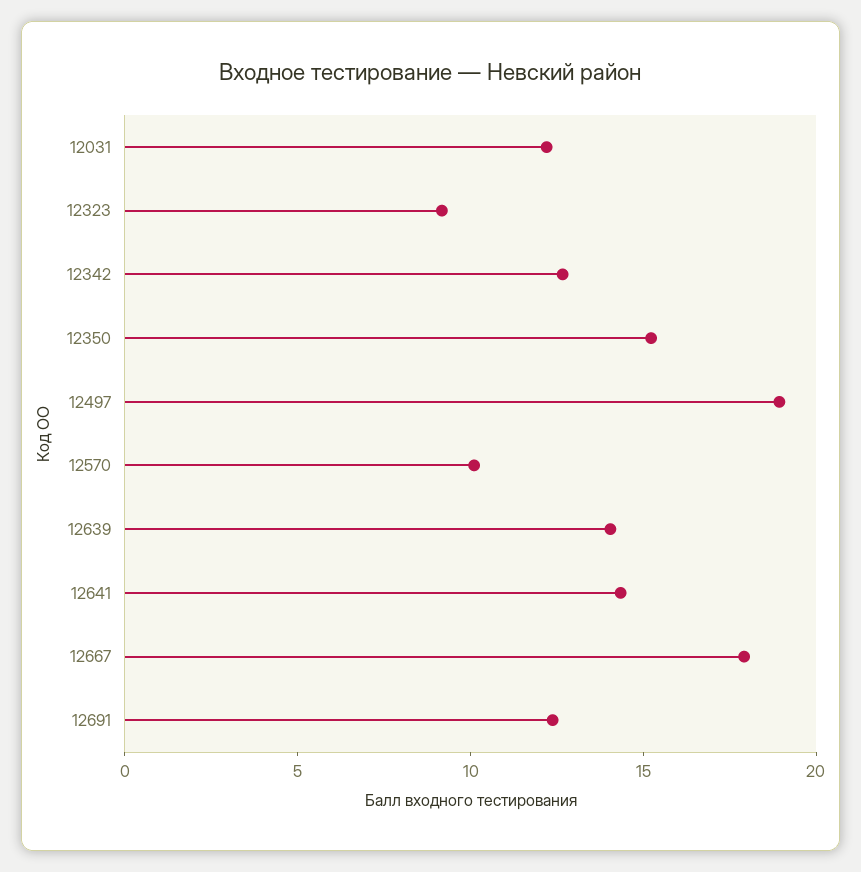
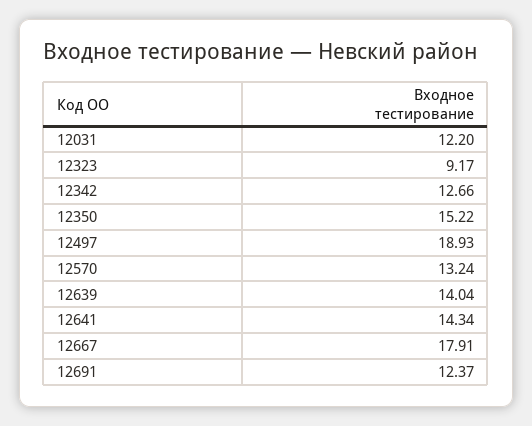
12570: 10 -> 13.24

